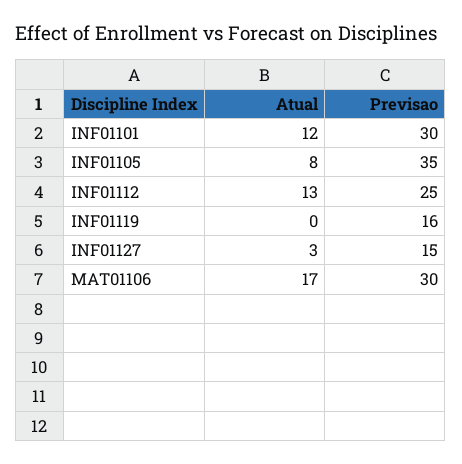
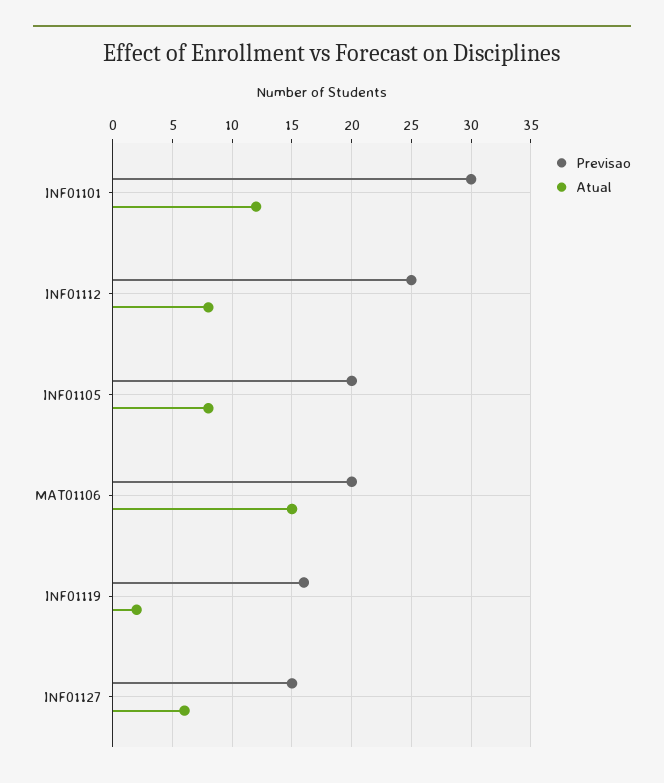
Previsao, INF01105: 35 -> 20
Atual, INF01112: 13 -> 8
Atual, INF01119: 0 -> 2
Atual, INF01127: 3 -> 6
Atual, MAT01106: 17 -> 15
Previsao, MAT01106: 30 -> 20

